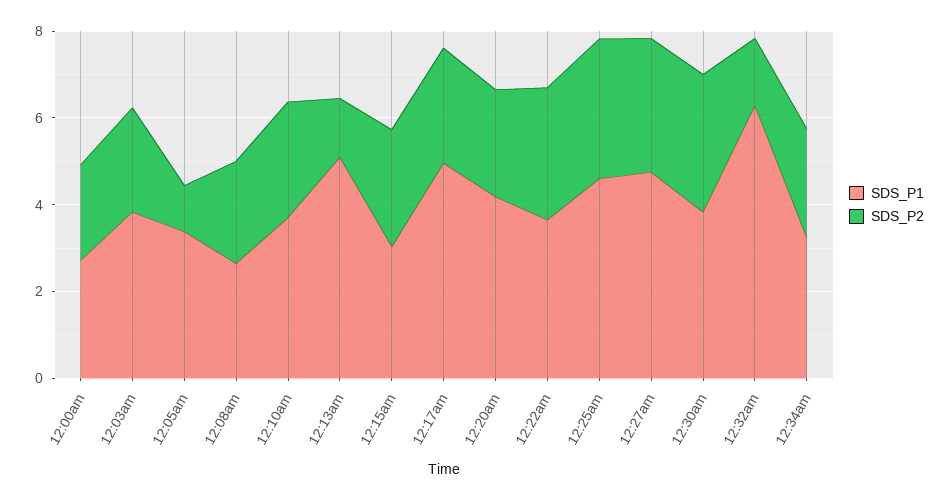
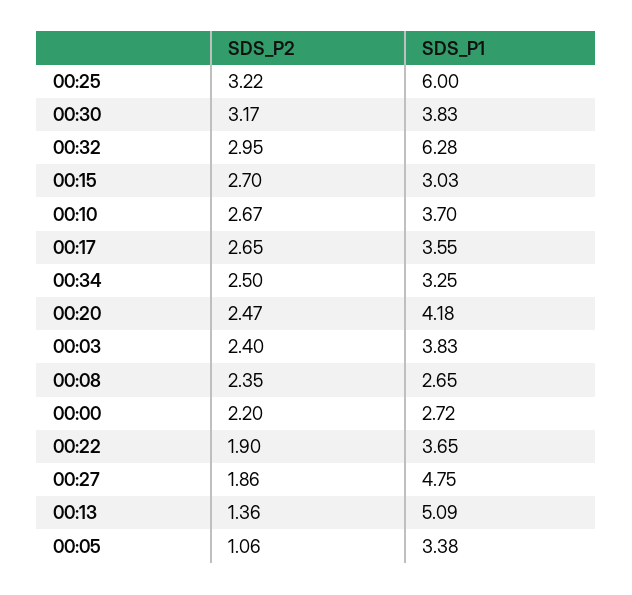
SDS_P1, 12:17am: 5 -> 3.55
SDS_P2, 12:22am: 3 -> 1.9
SDS_P1, 12:25am: 4.5 -> 6
SDS_P2, 12:27am: 3 -> 1.86
SDS_P2, 12:32am: 1.5 -> 2.95

